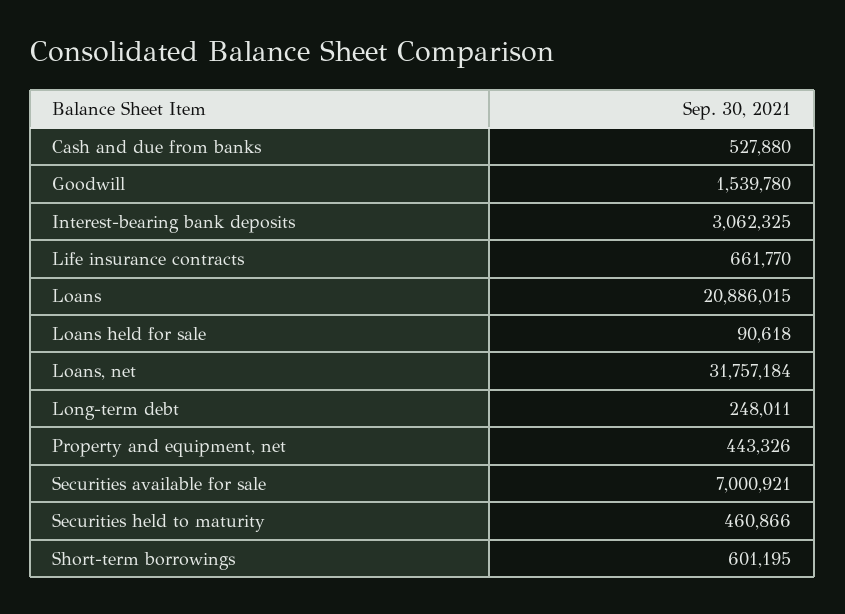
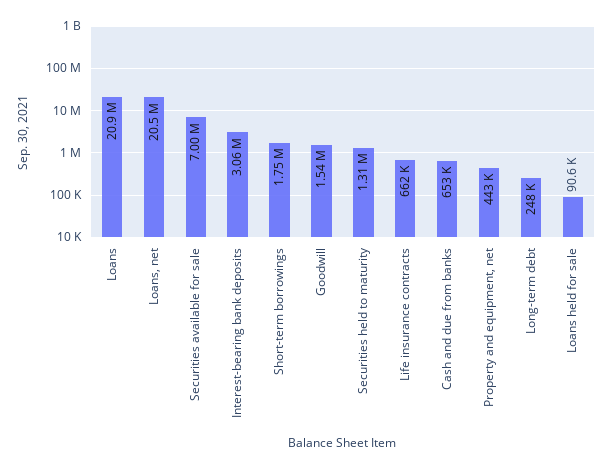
Cash and due from banks: 527880 -> 653000
Loans, net: 31757184 -> 20500000
Securities held to maturity: 460866 -> 1310000
Short-term borrowings: 601195 -> 1750000

